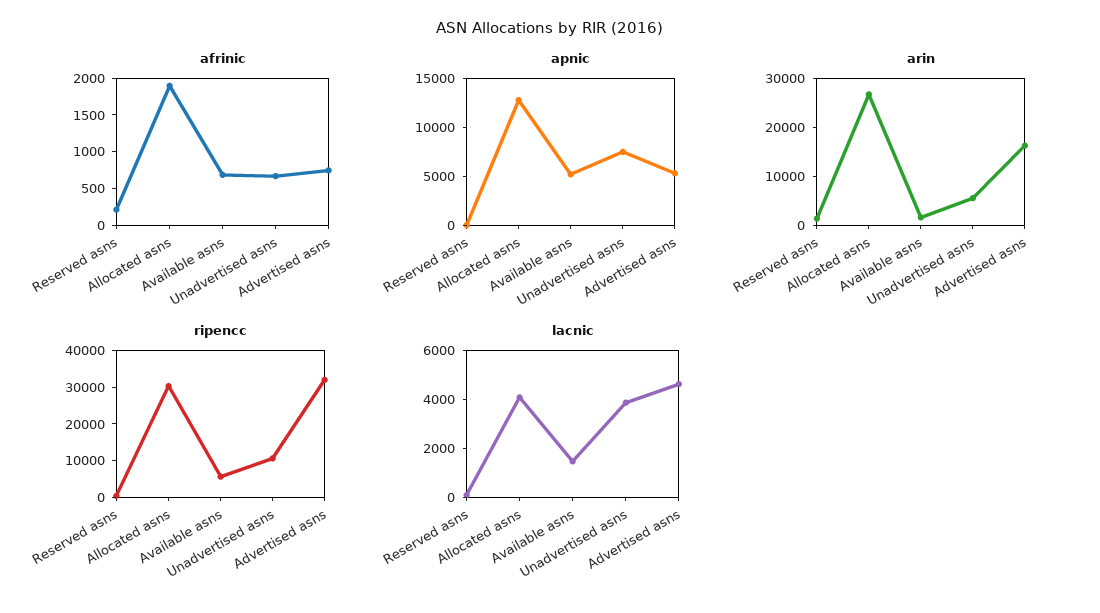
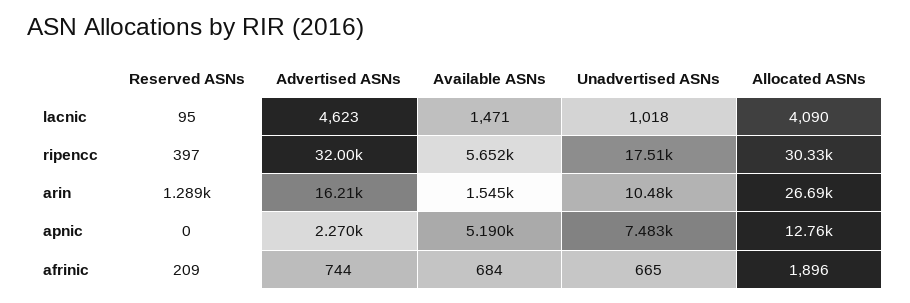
apnic, Advertised asns: 5000 -> 2270
arin, Unadvertised asns: 6000 -> 10480
ripencc, Unadvertised asns: 10000 -> 17510
lacnic, Unadvertised asns: 4000 -> 1018

